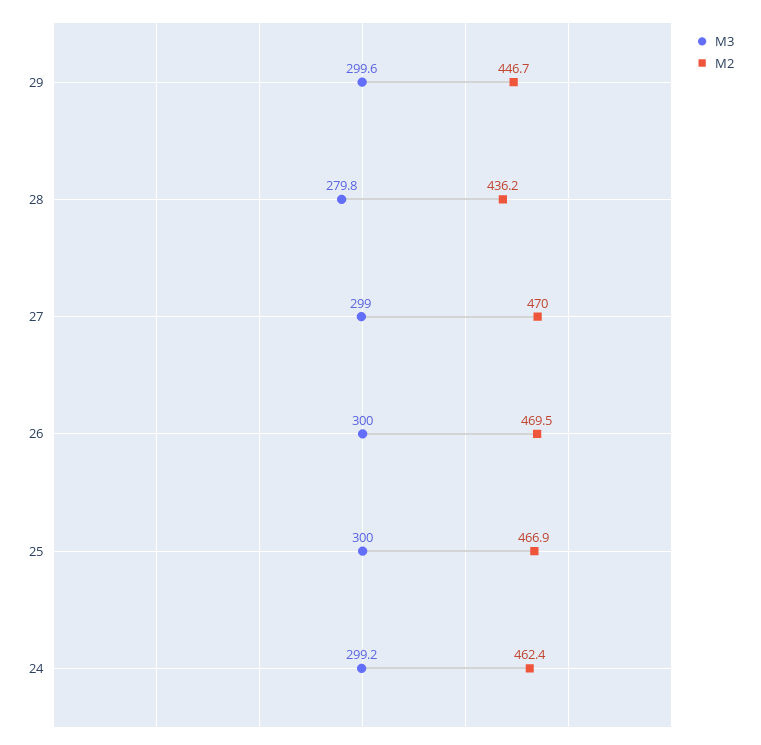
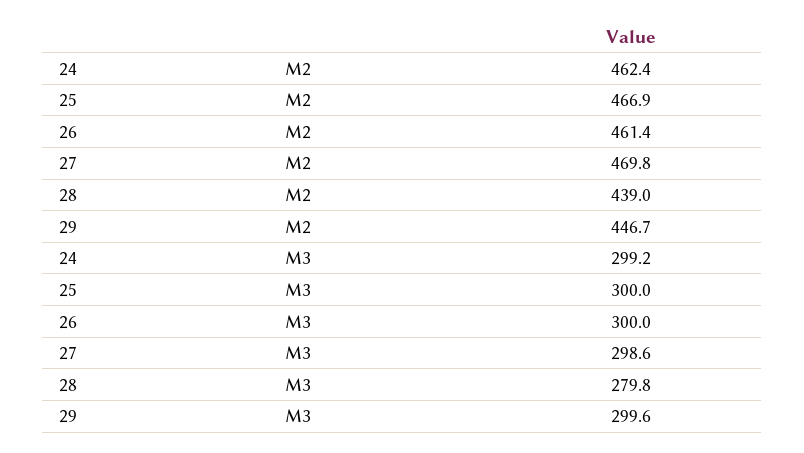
M2, 28: 436.2 -> 439
M3, 27: 299 -> 298.6
M2, 27: 470 -> 469.8
M2, 26: 469.5 -> 461.4

